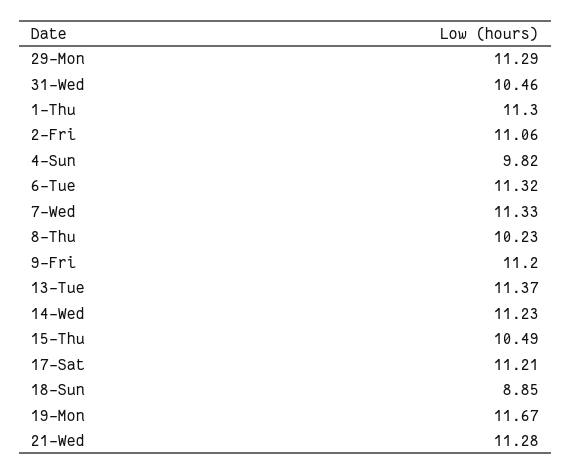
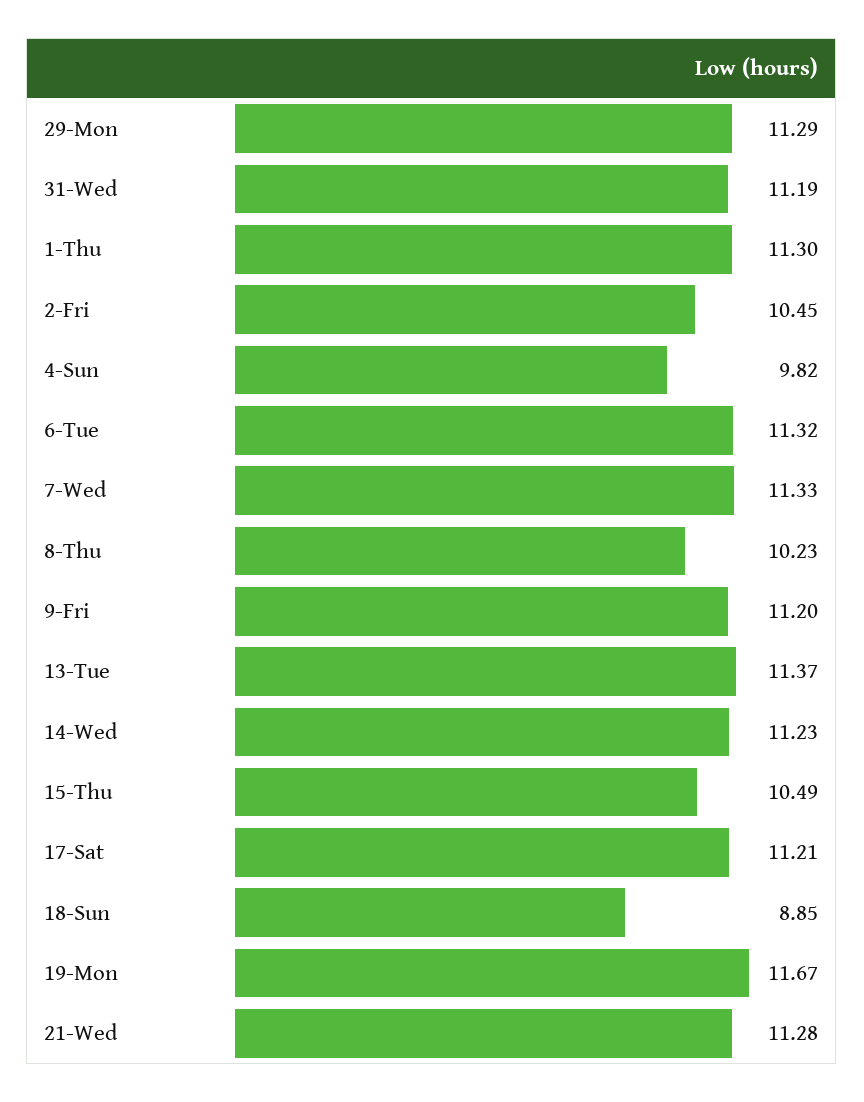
31-Wed: 10.46 -> 11.19
2-Fri: 11.06 -> 10.45

